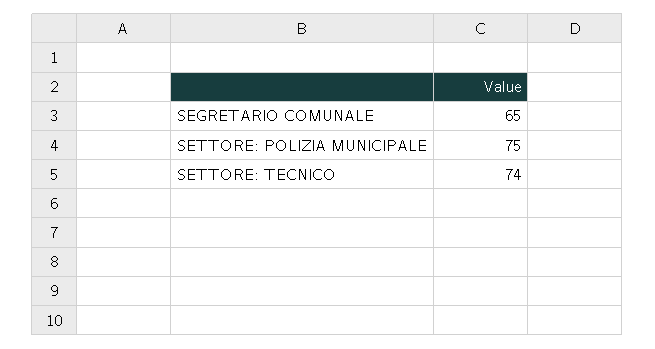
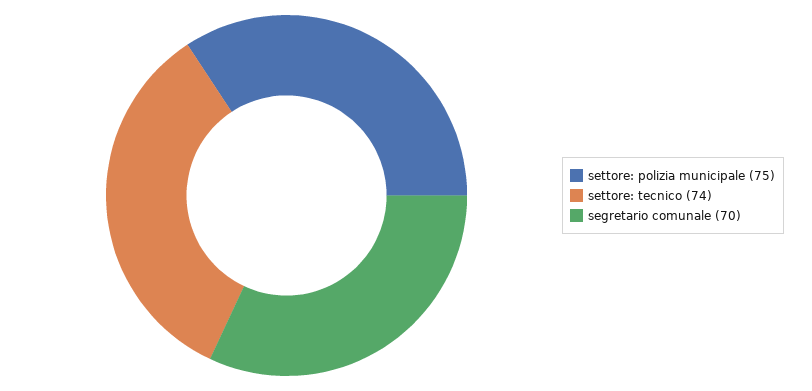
SEGRETARIO COMUNALE: 65 -> 70

